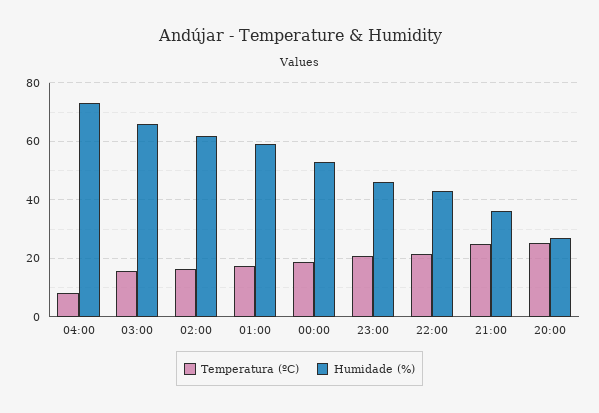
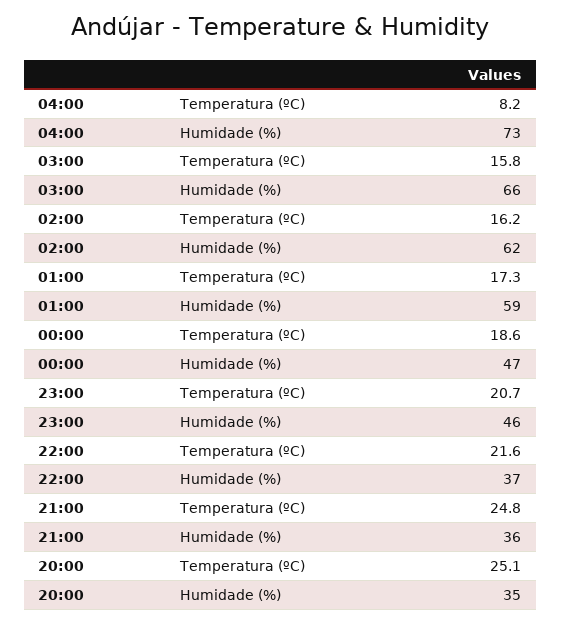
Humidade (%), 00:00: 52.5 -> 47
Humidade (%), 22:00: 42.5 -> 37
Humidade (%), 20:00: 27.5 -> 35

